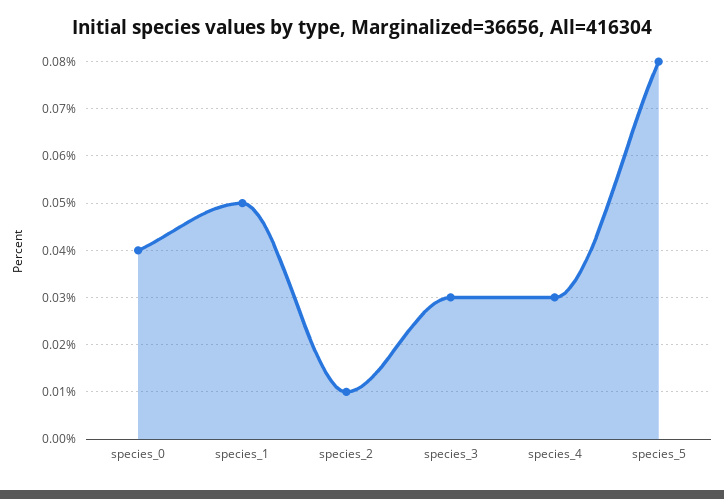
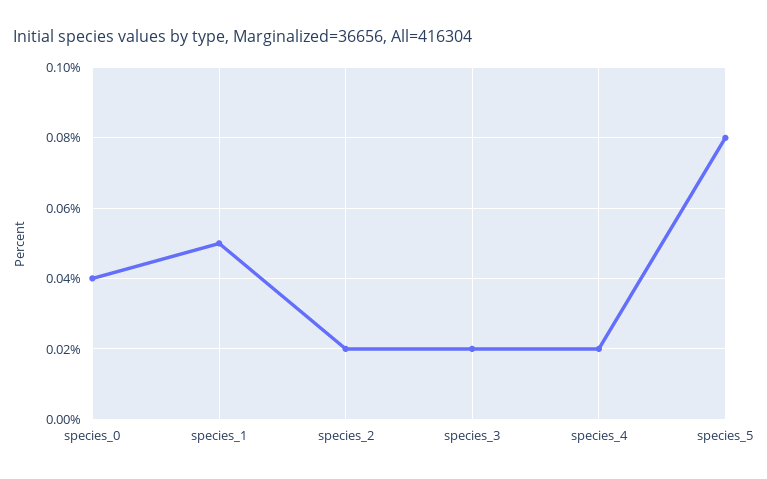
species_2: 0.01 -> 0.02
species_3: 0.03 -> 0.02
species_4: 0.03 -> 0.02

